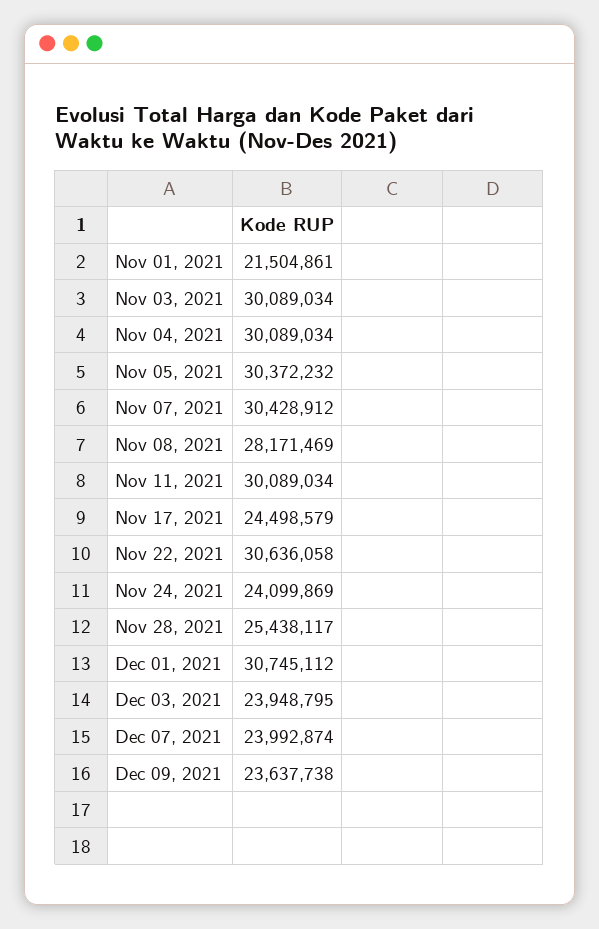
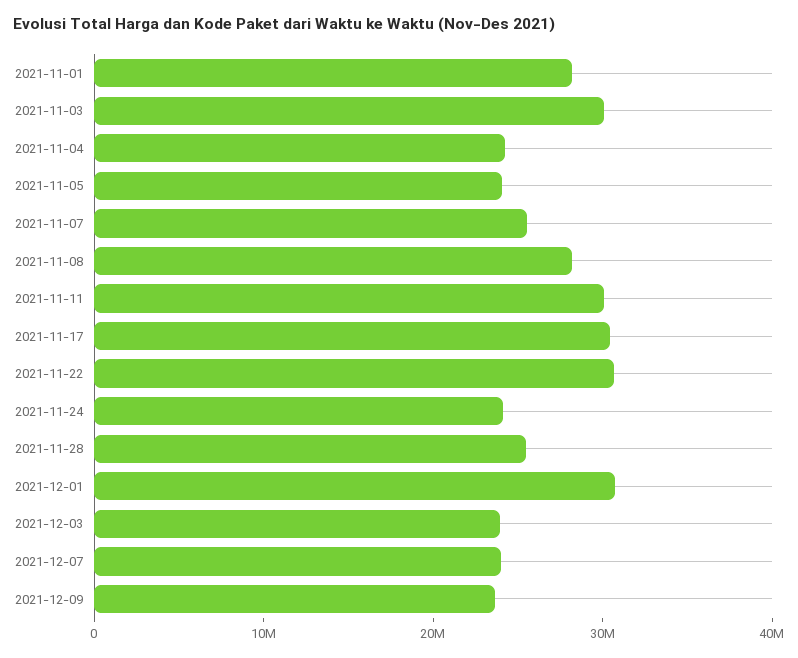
Nov 01, 2021: 21504861 -> 28000000
Nov 04, 2021: 30089034 -> 24000000
Nov 05, 2021: 30372232 -> 24000000
Nov 07, 2021: 30428912 -> 26000000
Nov 17, 2021: 24498579 -> 30000000

